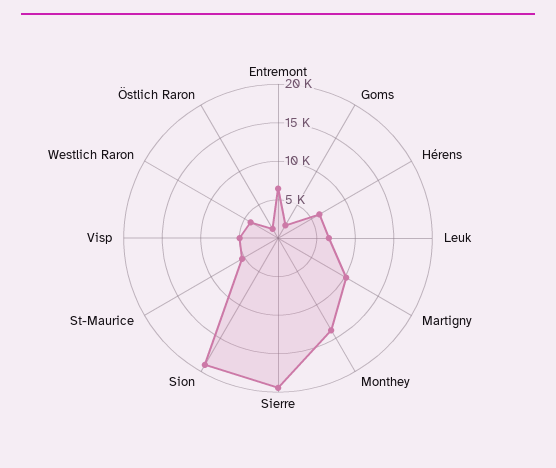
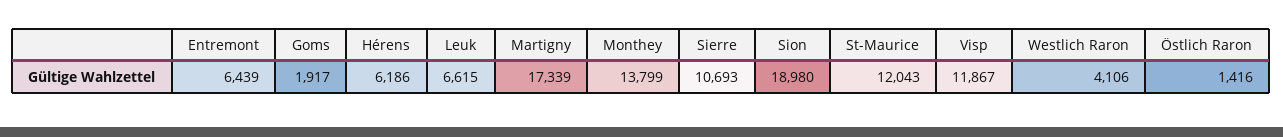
Martigny: 10000 -> 17339
Sierre: 20000 -> 10693
St-Maurice: 5000 -> 12043
Visp: 5000 -> 11867

